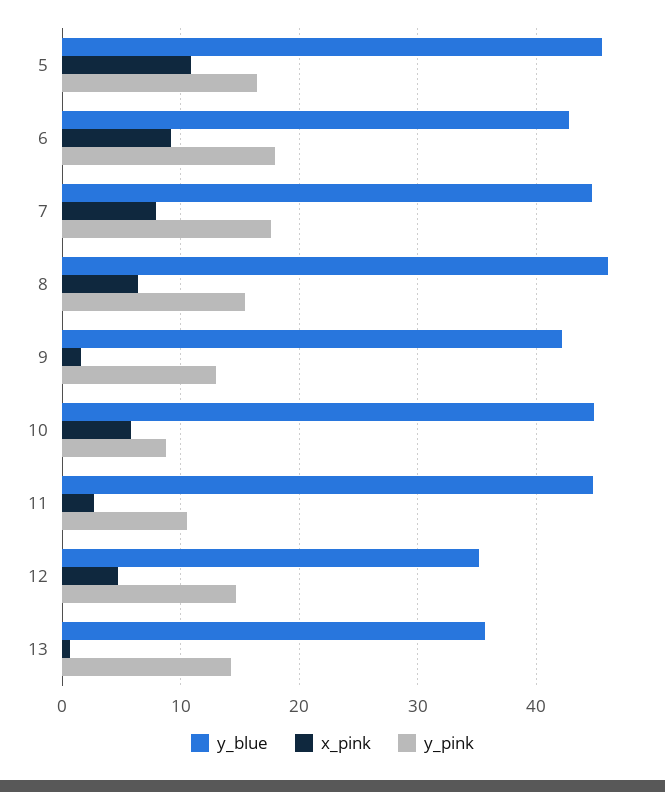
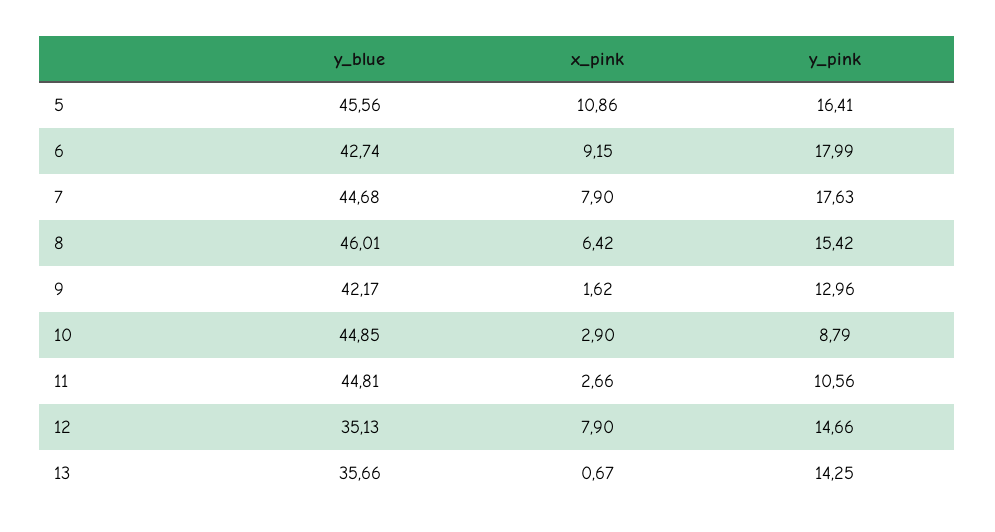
x_pink, 10: 6 -> 2.9
x_pink, 12: 5 -> 7.9

